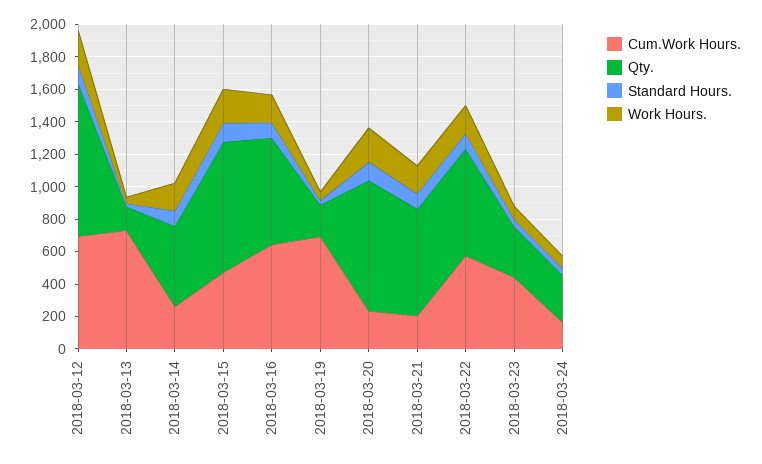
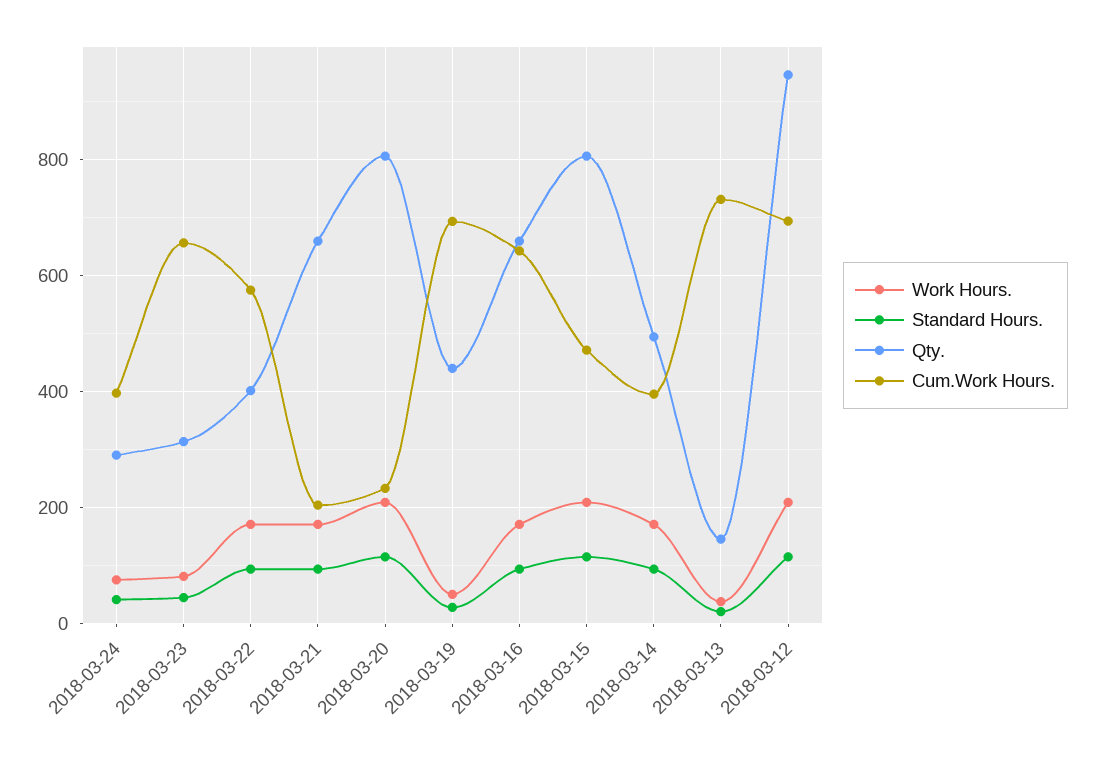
Cum.Work Hours., 2018-03-14: 250 -> 400
Qty., 2018-03-19: 200 -> 440
Qty., 2018-03-22: 650 -> 400
Cum.Work Hours., 2018-03-23: 450 -> 660
Cum.Work Hours., 2018-03-24: 150 -> 400

